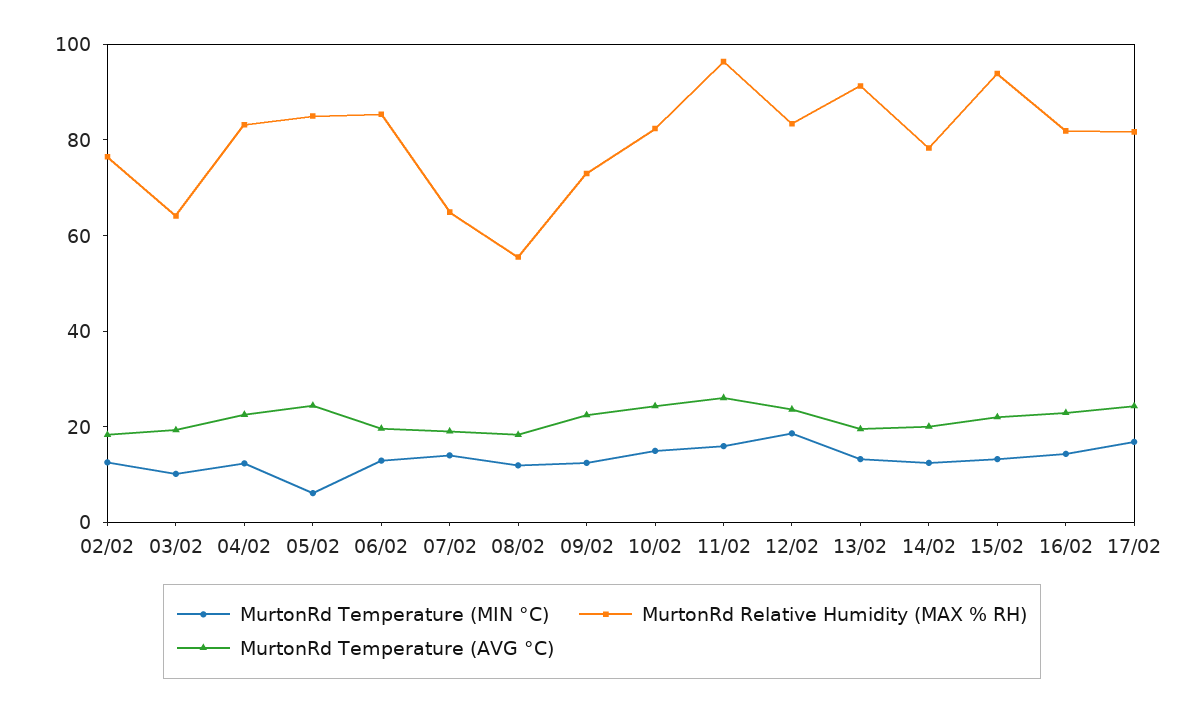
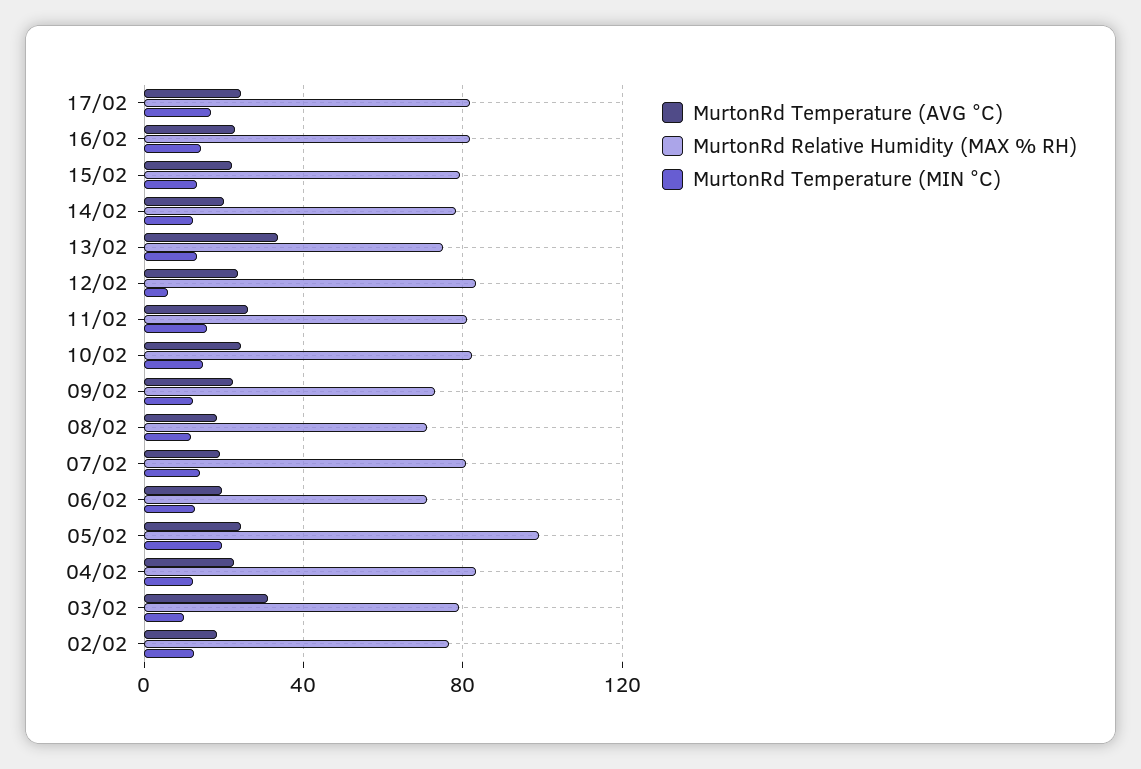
MurtonRd Relative Humidity (MAX % RH), 03/02: 65 -> 80
MurtonRd Temperature (AVG °C), 03/02: 20 -> 30
MurtonRd Temperature (MIN °C), 05/02: 5 -> 20
MurtonRd Relative Humidity (MAX % RH), 05/02: 85 -> 100
MurtonRd Relative Humidity (MAX % RH), 06/02: 85 -> 70
MurtonRd Relative Humidity (MAX % RH), 07/02: 65 -> 80
MurtonRd Relative Humidity (MAX % RH), 08/02: 55 -> 70
MurtonRd Relative Humidity (MAX % RH), 11/02: 95 -> 80
MurtonRd Temperature (MIN °C), 12/02: 20 -> 5
MurtonRd Relative Humidity (MAX % RH), 13/02: 90 -> 75
MurtonRd Temperature (AVG °C), 13/02: 20 -> 35
MurtonRd Relative Humidity (MAX % RH), 15/02: 95 -> 80

